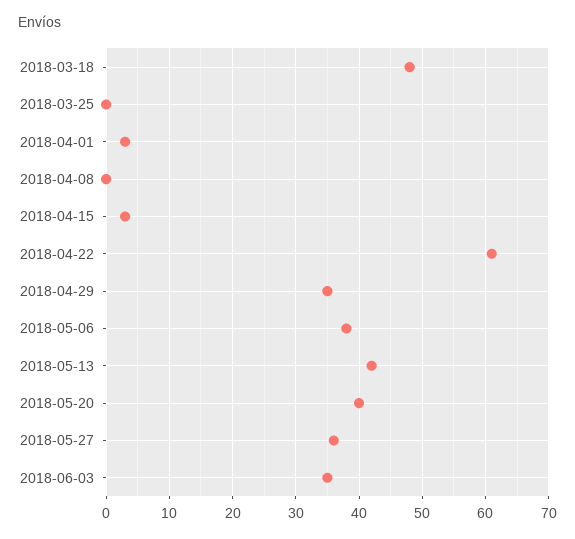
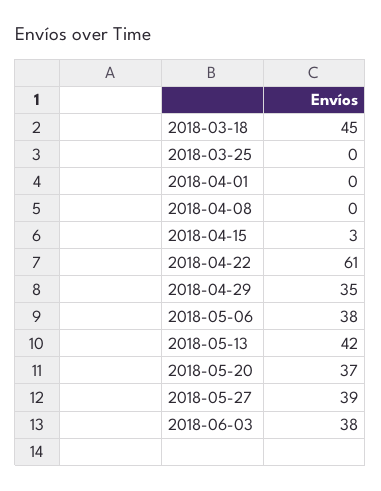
2018-03-18: 48 -> 45
2018-04-01: 3 -> 0
2018-05-20: 40 -> 37
2018-05-27: 36 -> 39
2018-06-03: 35 -> 38

